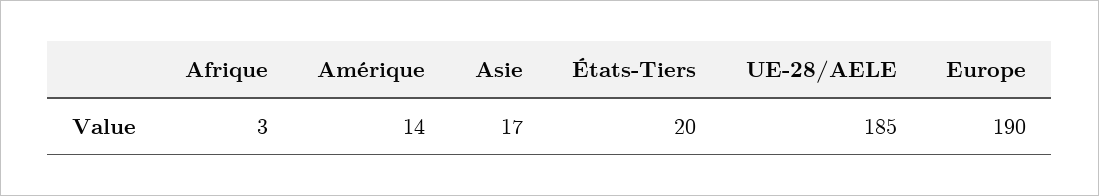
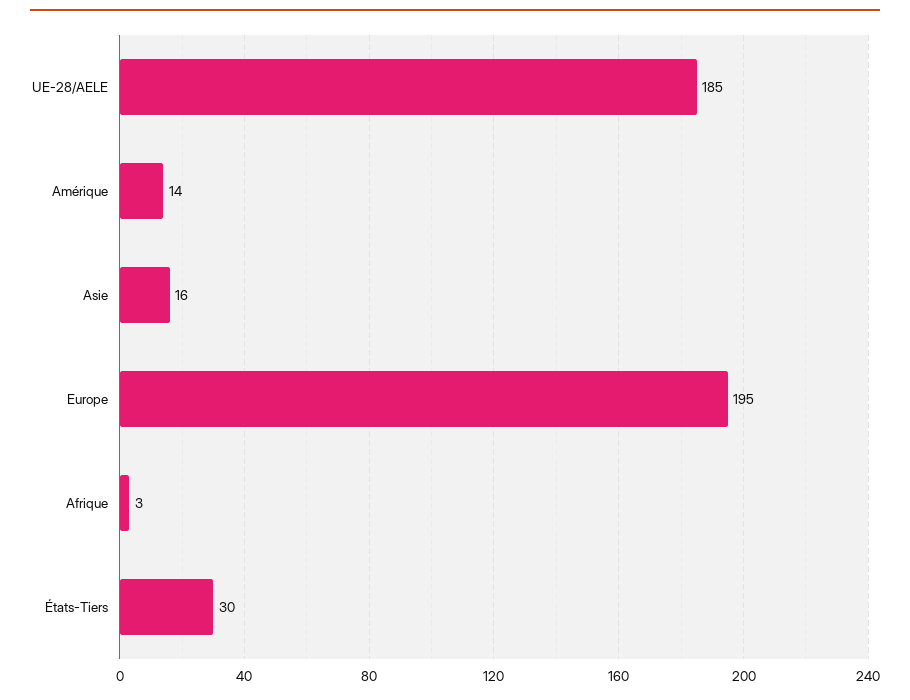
Asie: 17 -> 16
États-Tiers: 20 -> 30
Europe: 190 -> 195

